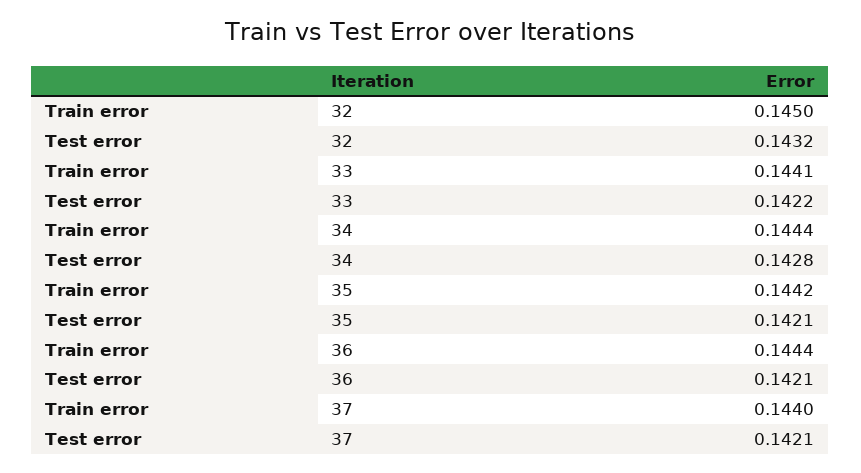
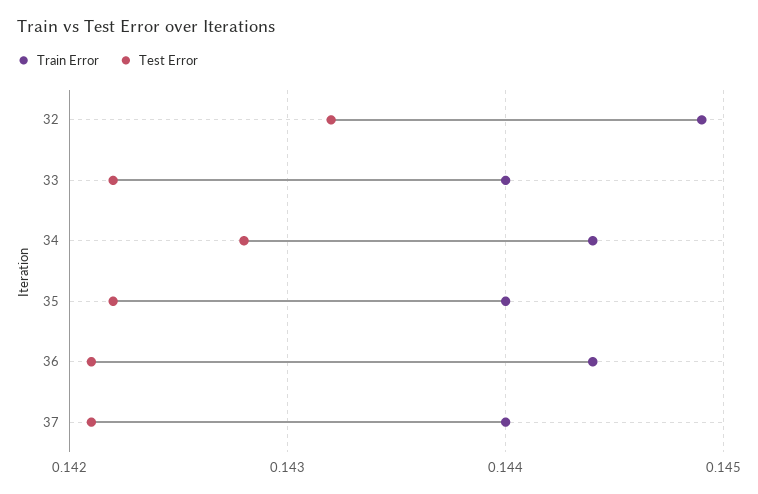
Train error, 32: 0.145 -> 0.1449
Train error, 33: 0.1441 -> 0.144
Train error, 35: 0.1442 -> 0.144
Test error, 35: 0.1421 -> 0.1422

